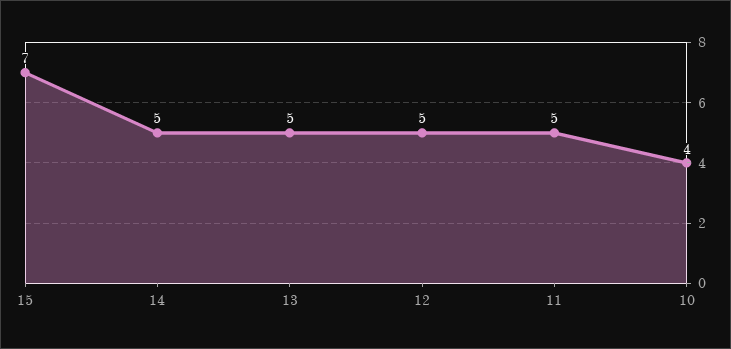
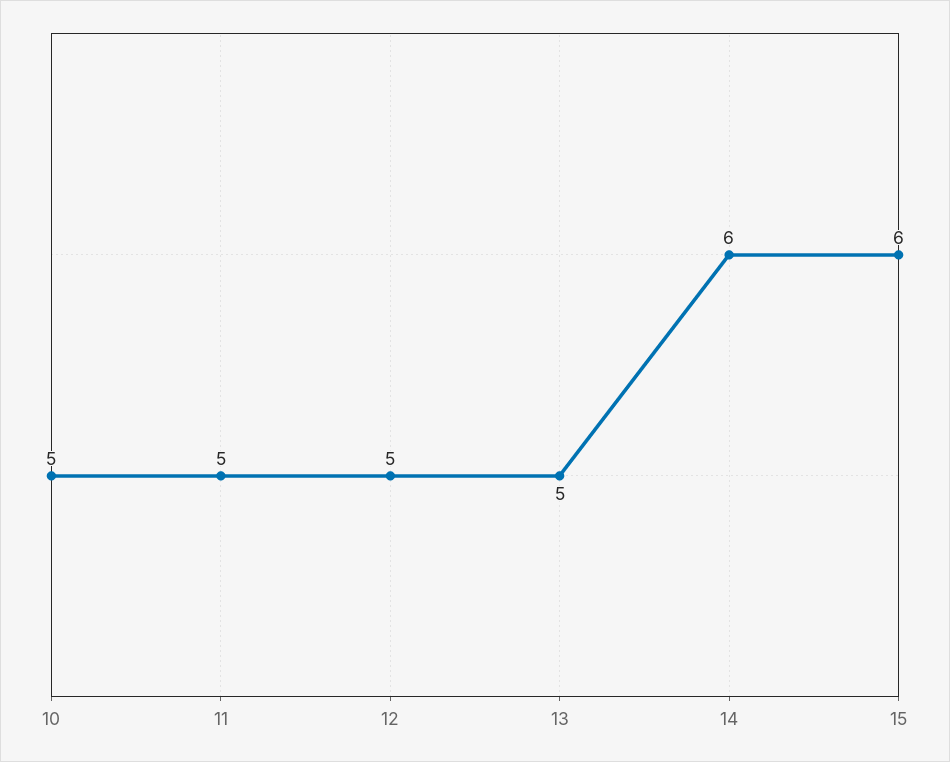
15: 7 -> 6
14: 5 -> 6
10: 4 -> 5

